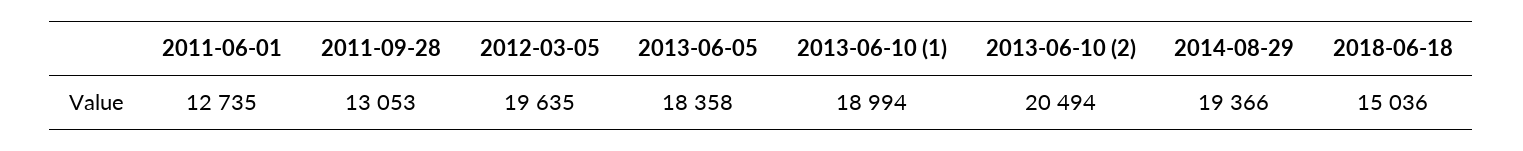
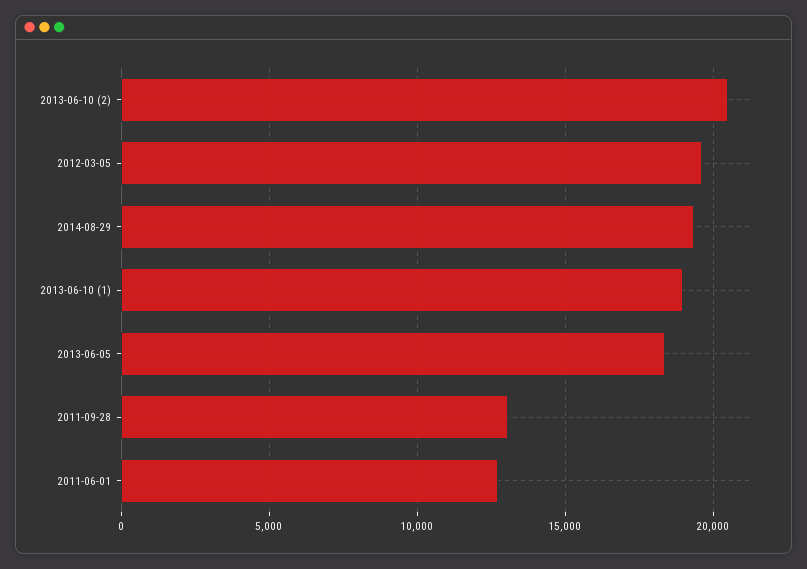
2018-06-18: 15036 -> none

